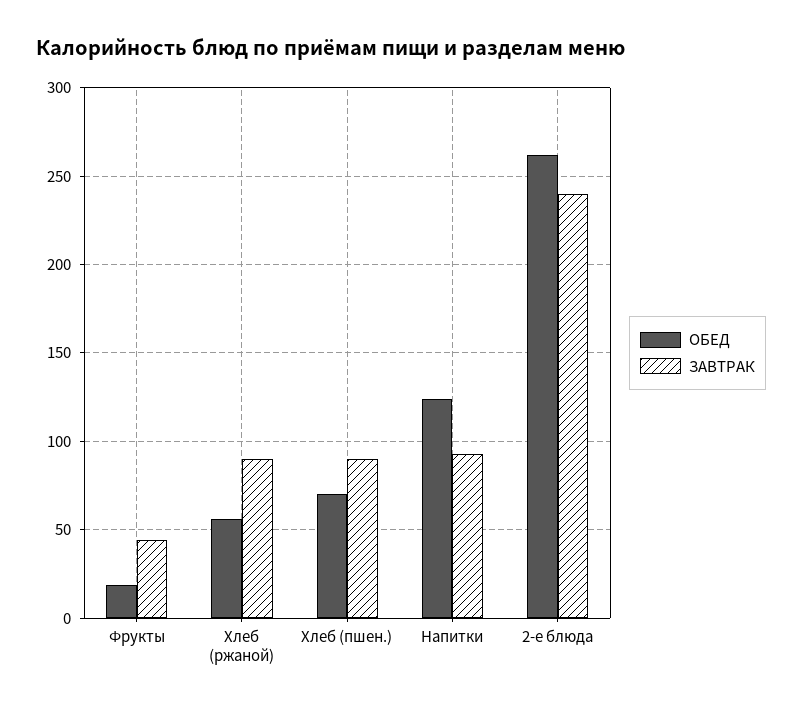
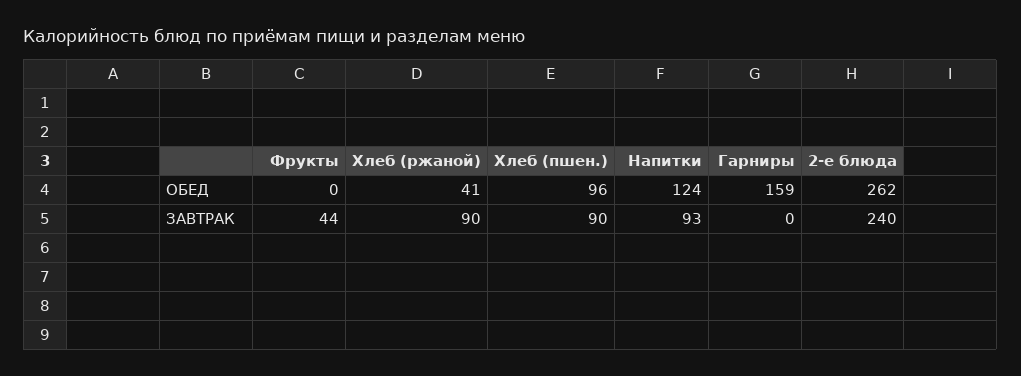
ОБЕД, Фрукты: 20 -> 0
ОБЕД, Хлеб (ржаной): 55 -> 41
ОБЕД, Хлеб (пшен.): 70 -> 96
ОБЕД, Гарниры: none -> 159
ЗАВТРАК, Гарниры: none -> 0

